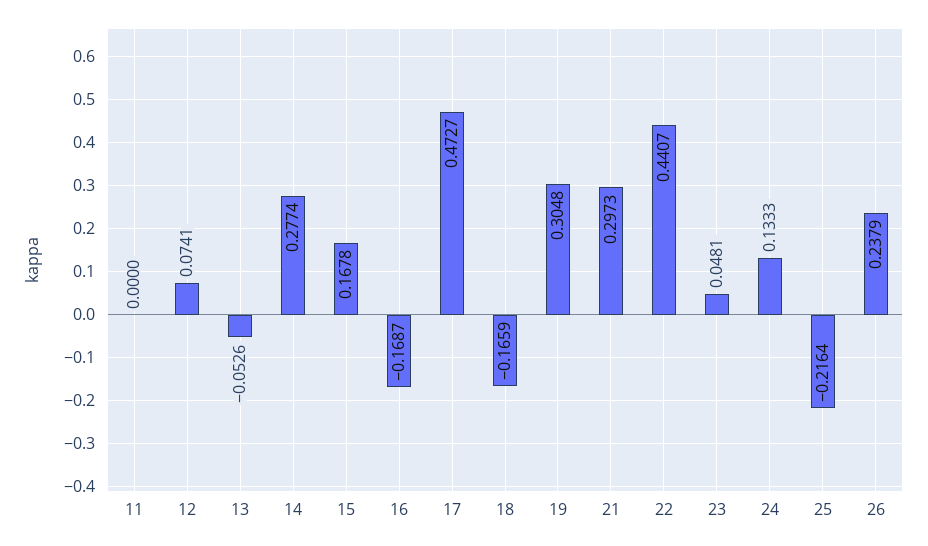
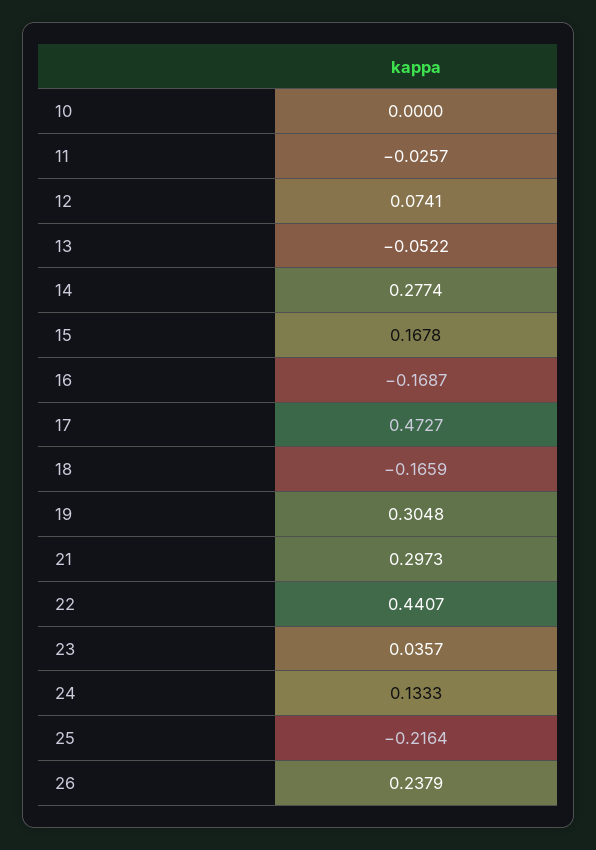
11: 0 -> -0.0257
13: -0.0526 -> -0.0522
23: 0.0481 -> 0.0357
10: none -> 0

